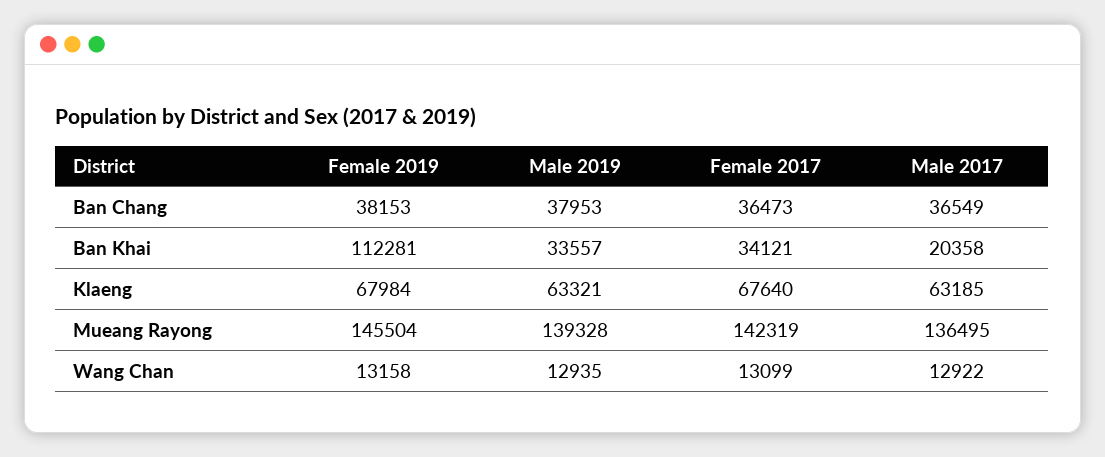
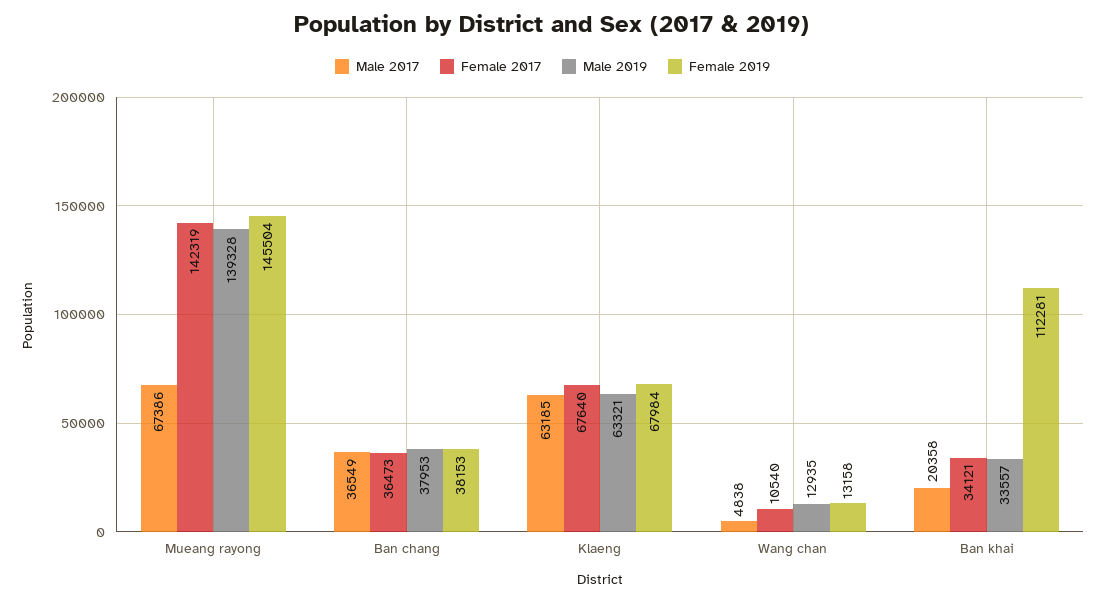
Male 2017, Mueang Rayong: 136495 -> 67386
Female 2017, Wang Chan: 13099 -> 10540
Male 2017, Wang Chan: 12922 -> 4838

